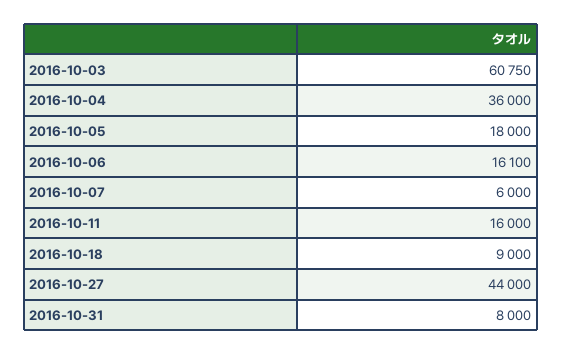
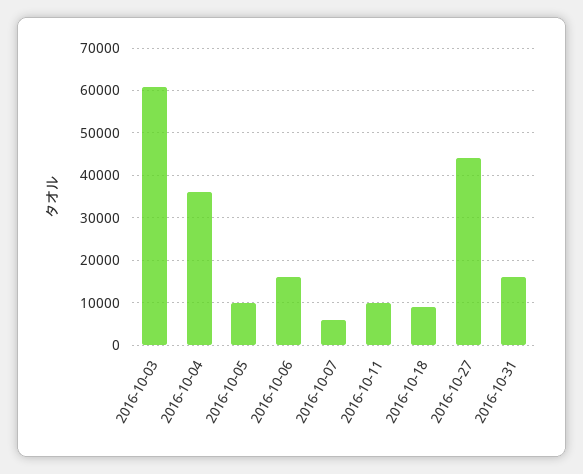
2016-10-05: 18000 -> 10000
2016-10-11: 16000 -> 10000
2016-10-31: 8000 -> 16000

